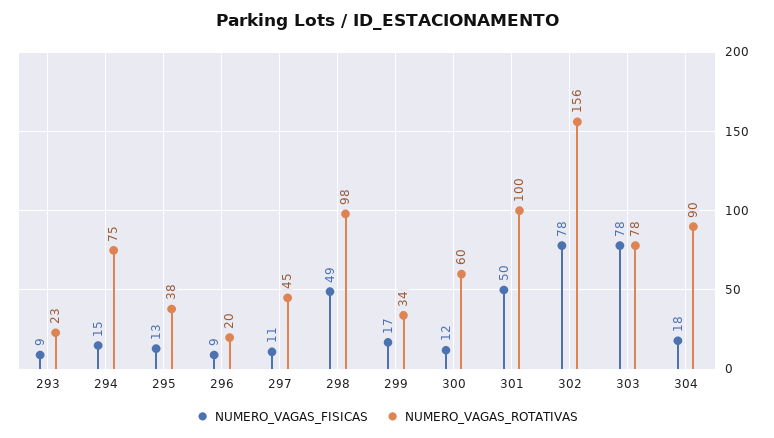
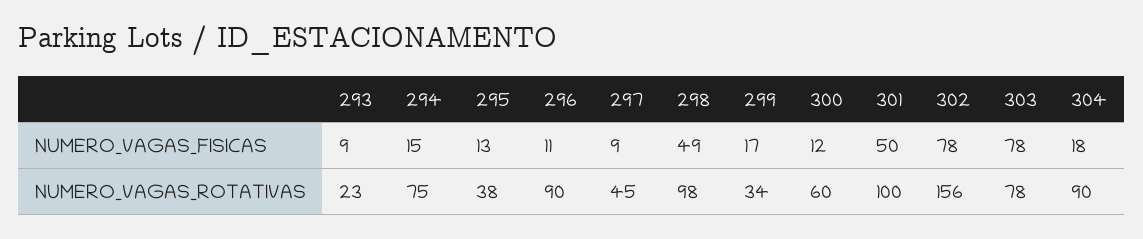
NUMERO_VAGAS_FISICAS, 296: 9 -> 11
NUMERO_VAGAS_ROTATIVAS, 296: 20 -> 90
NUMERO_VAGAS_FISICAS, 297: 11 -> 9

